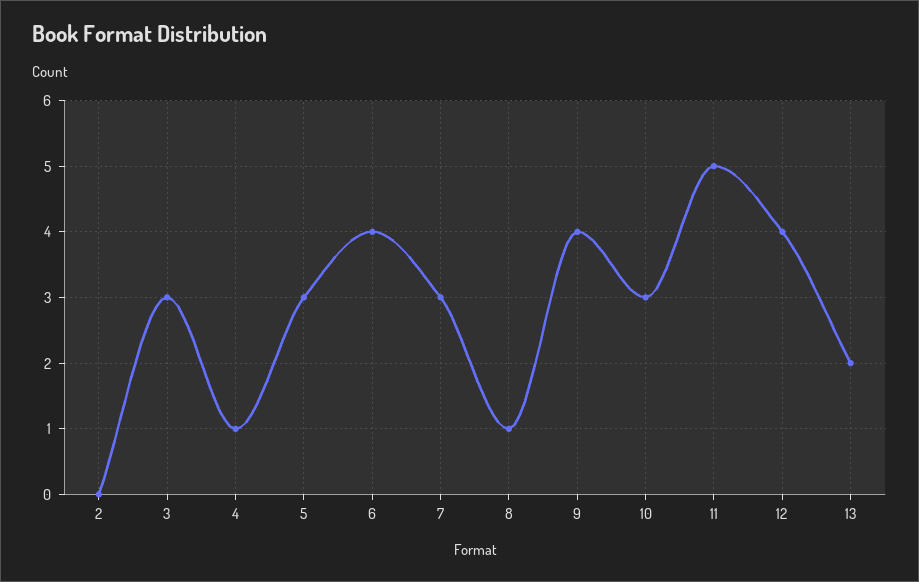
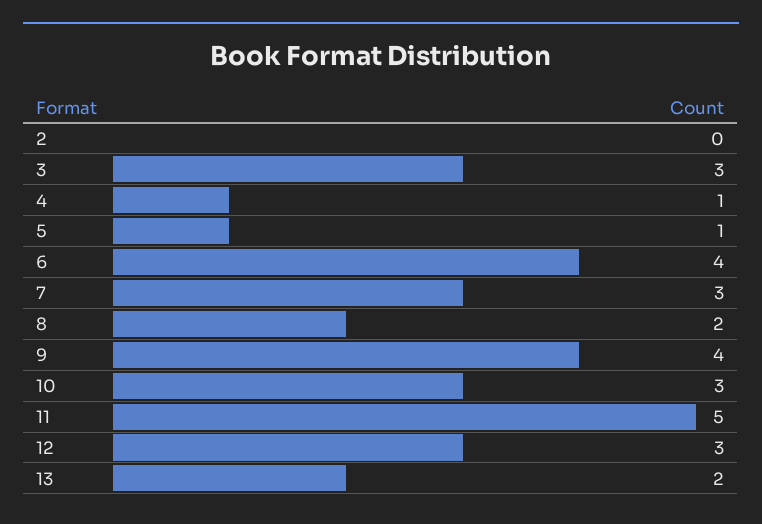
5: 3 -> 1
8: 1 -> 2
12: 4 -> 3

